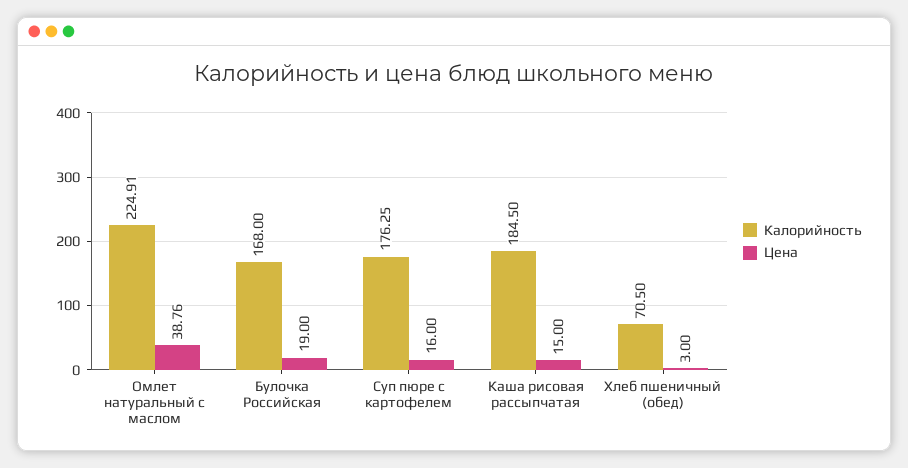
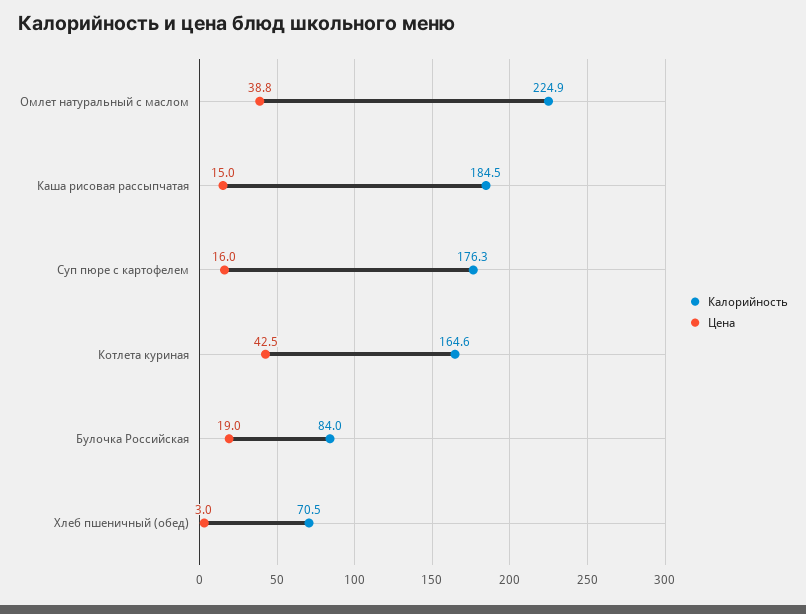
Калорийность, Булочка Российская: 168 -> 84
Калорийность, Котлета куриная: none -> 164.6
Цена, Котлета куриная: none -> 42.5

